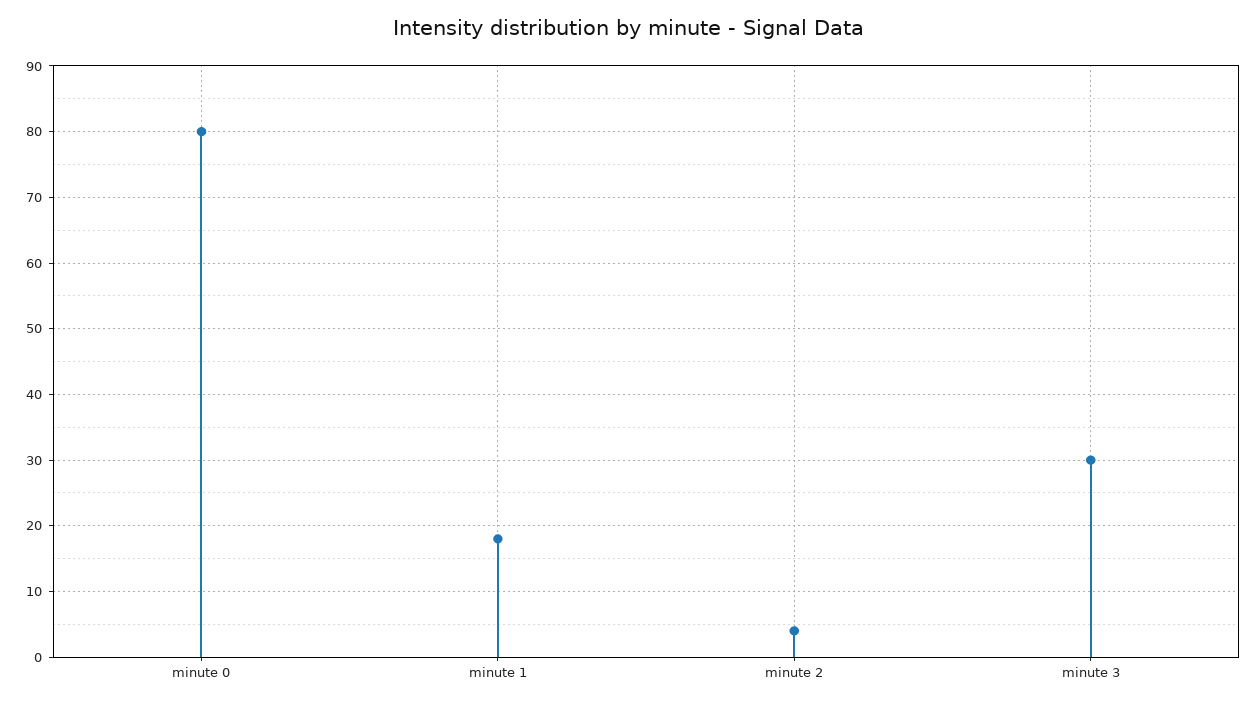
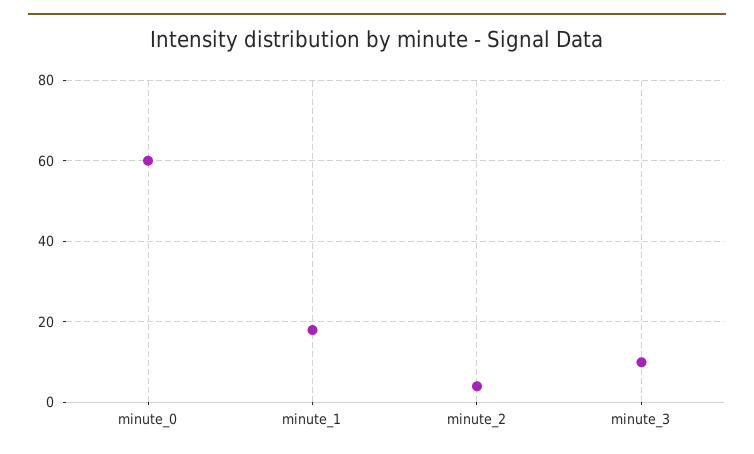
minute 0: 80 -> 60
minute 3: 30 -> 10

